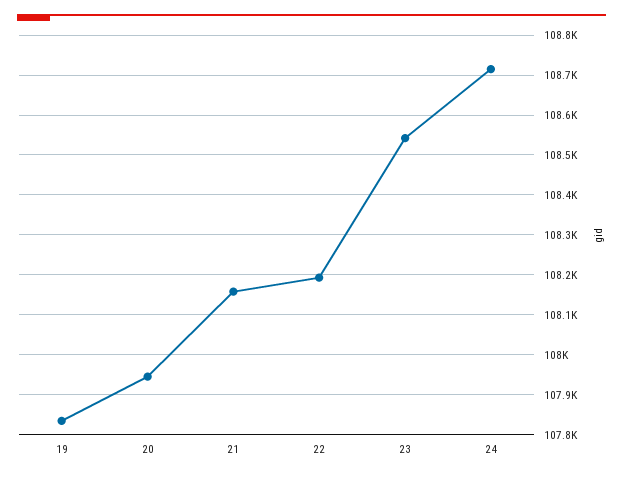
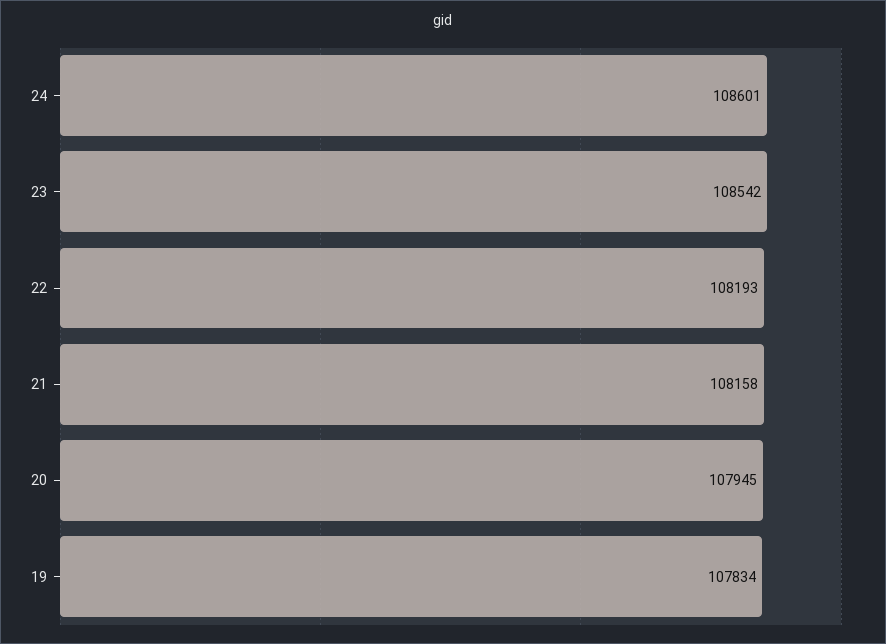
24: 108720 -> 108601

